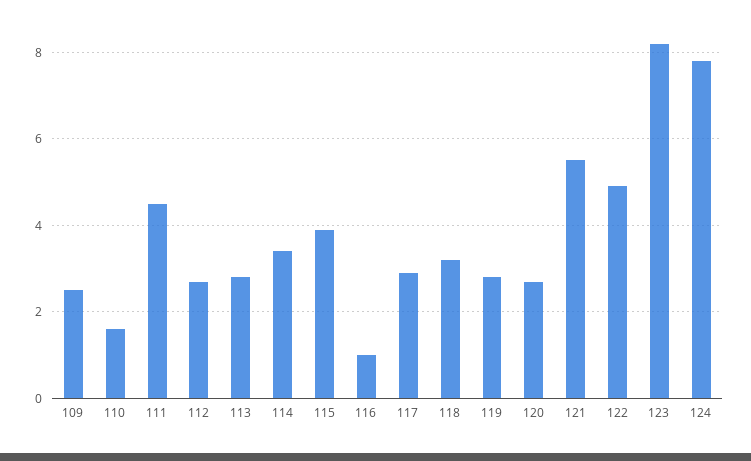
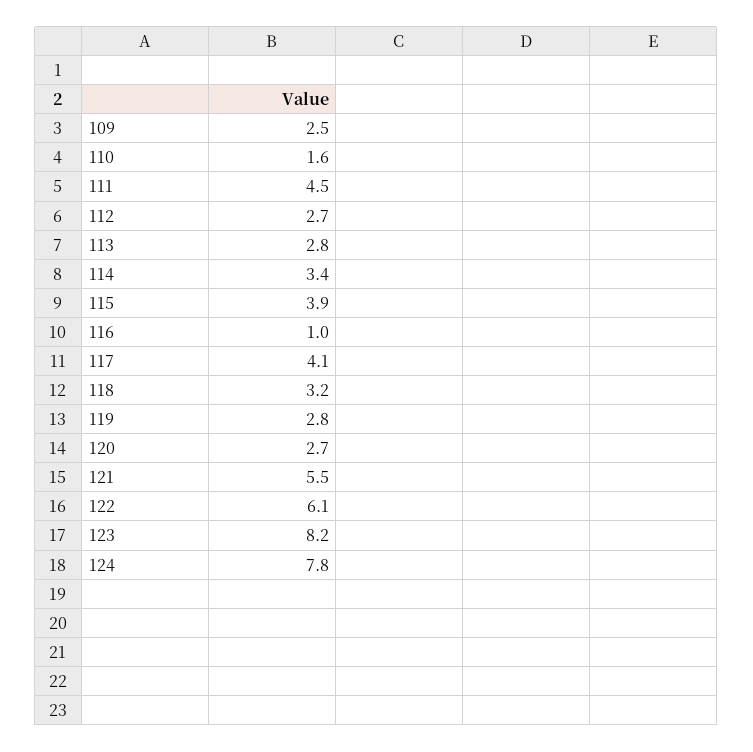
117: 3 -> 4.1
122: 5 -> 6.1

